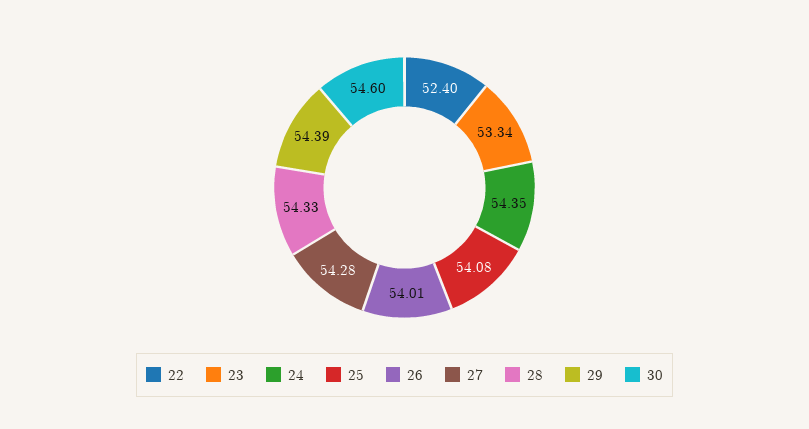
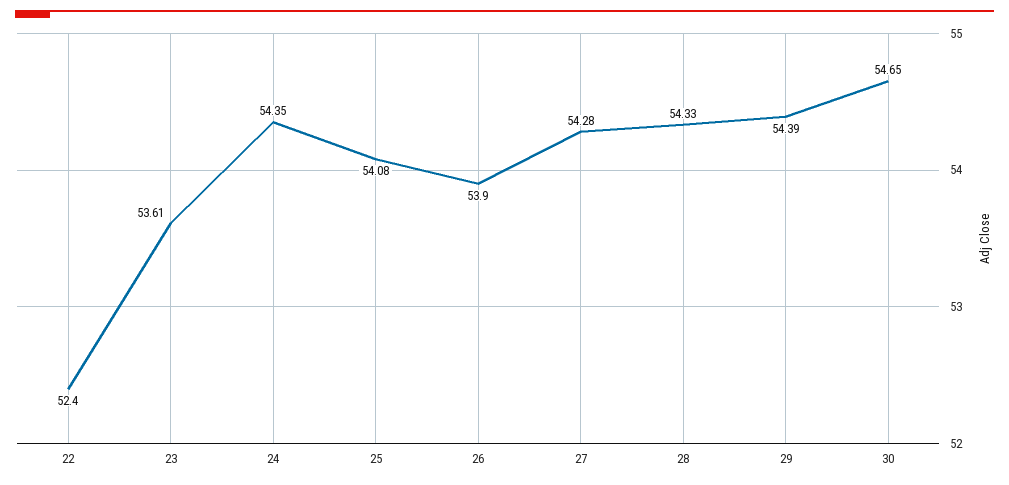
23: 53.34 -> 53.61
26: 54.01 -> 53.9
30: 54.6 -> 54.65

